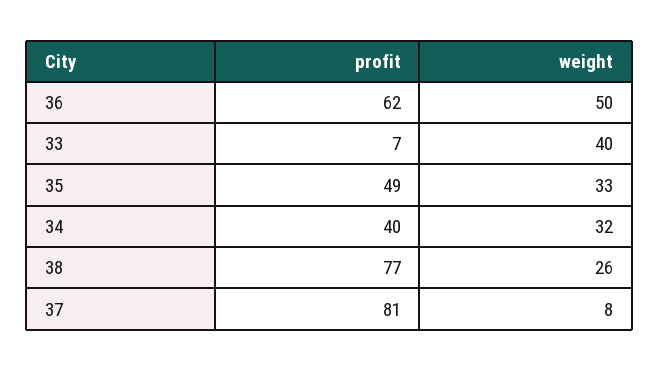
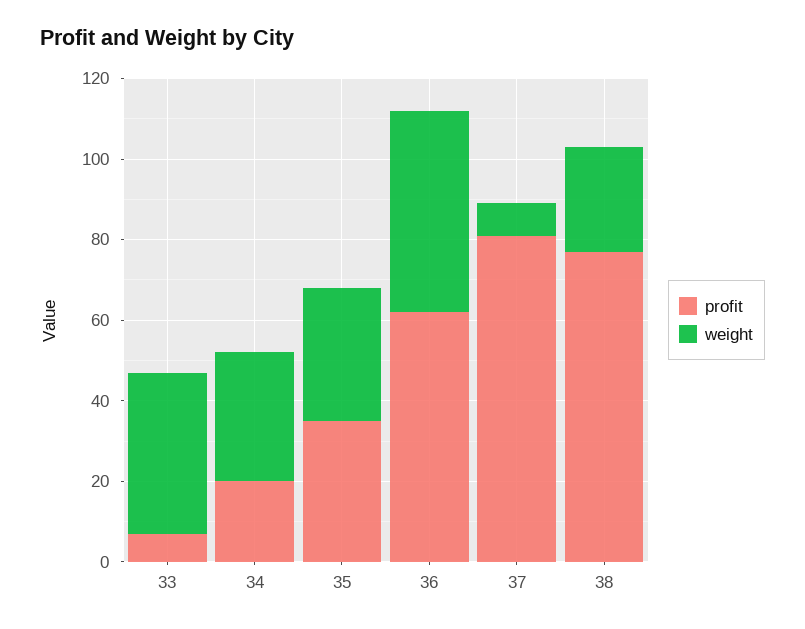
profit, 35: 49 -> 35
profit, 34: 40 -> 20

